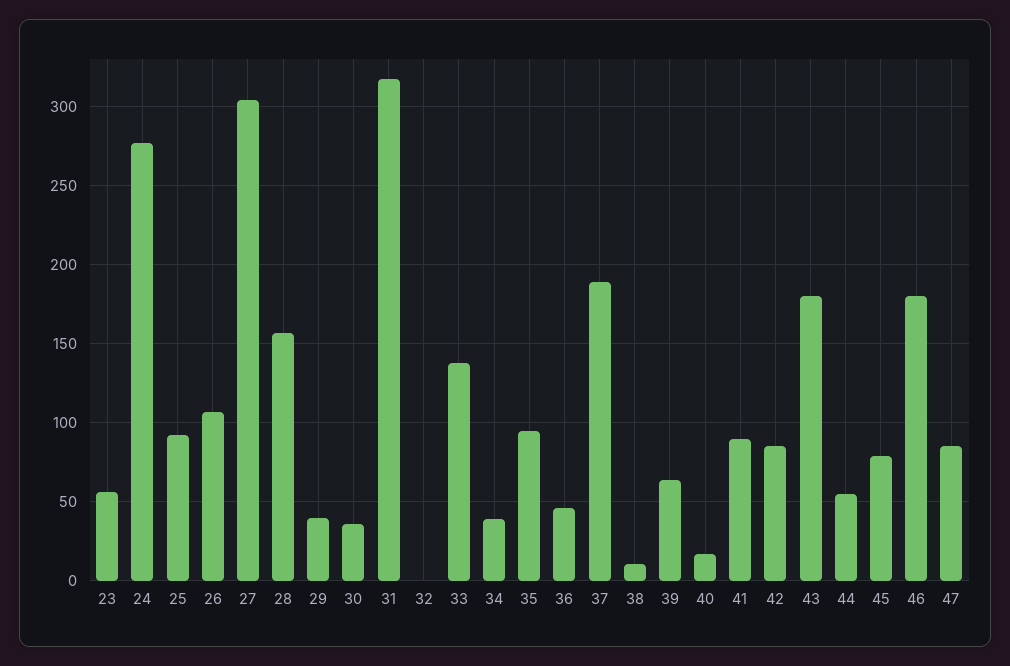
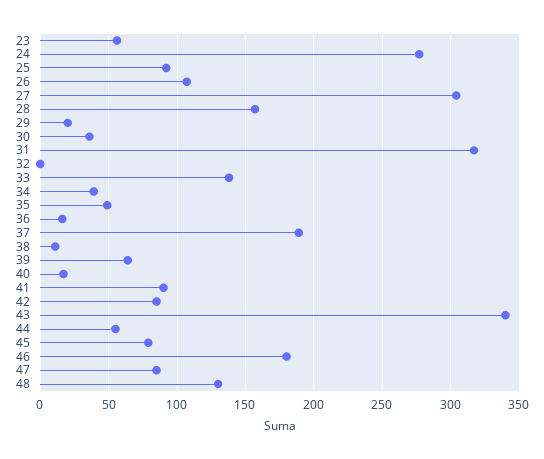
29: 40 -> 20
35: 95 -> 50
36: 45 -> 15
43: 180 -> 340
48: none -> 130

